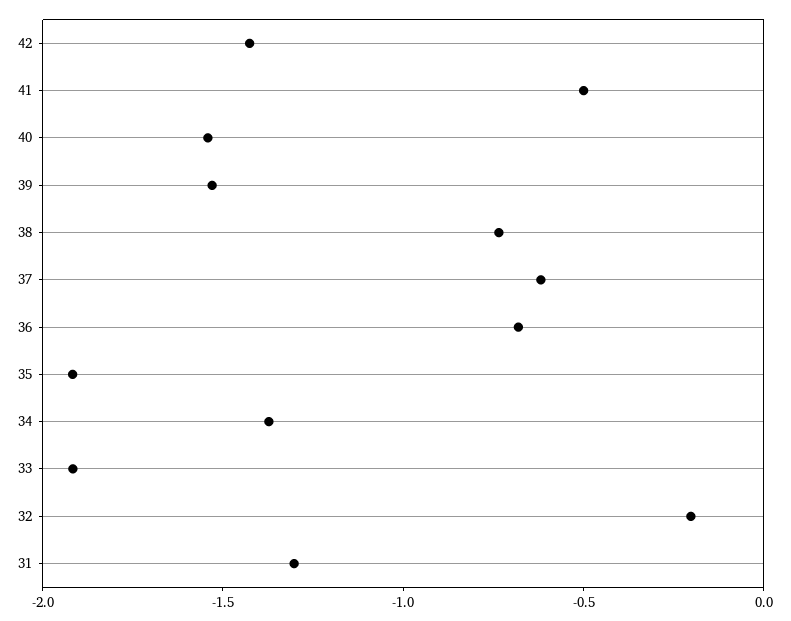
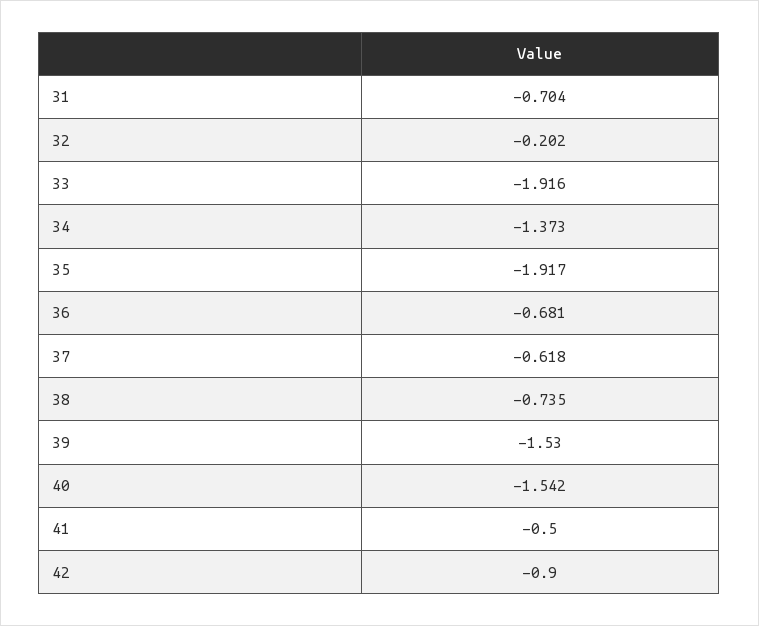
42: -1.4 -> -0.9
31: -1.3 -> -0.704

